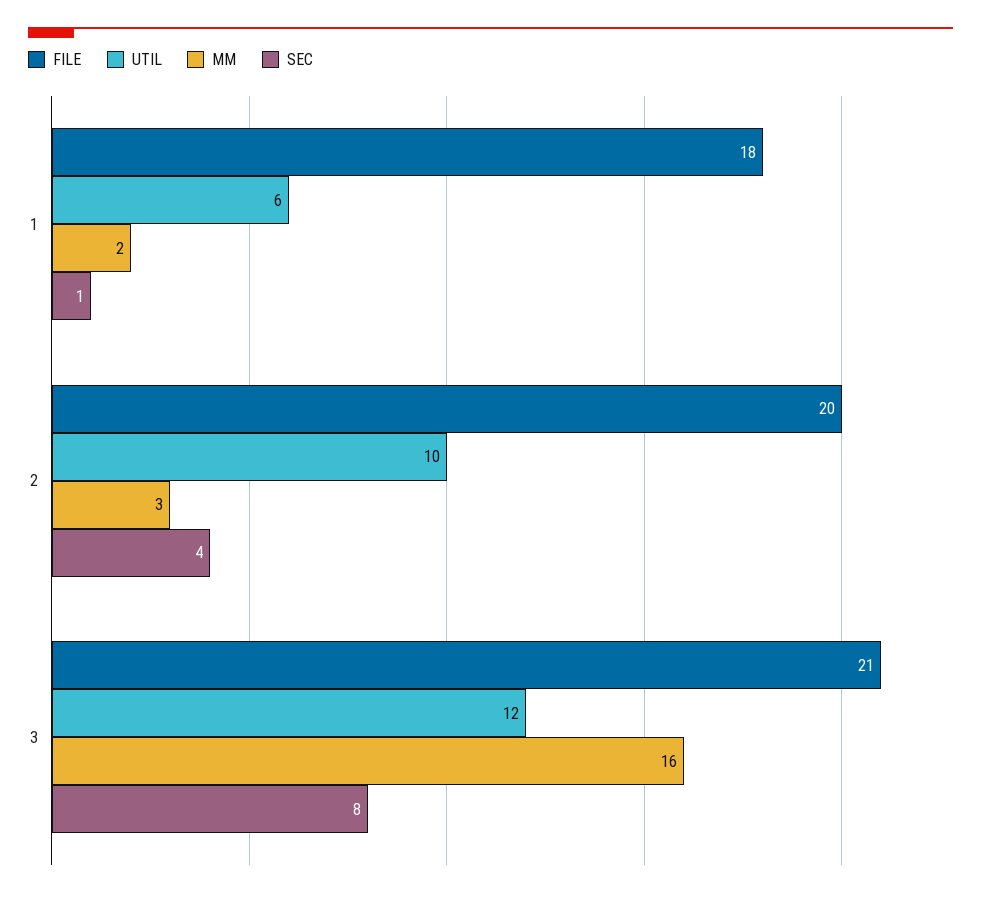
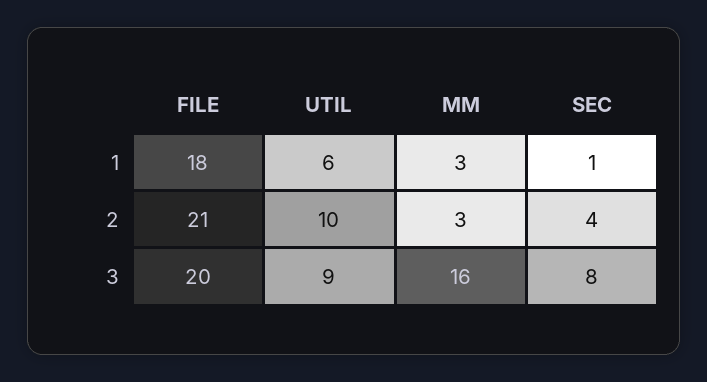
MM, 1: 2 -> 3
FILE, 2: 20 -> 21
FILE, 3: 21 -> 20
UTIL, 3: 12 -> 9

